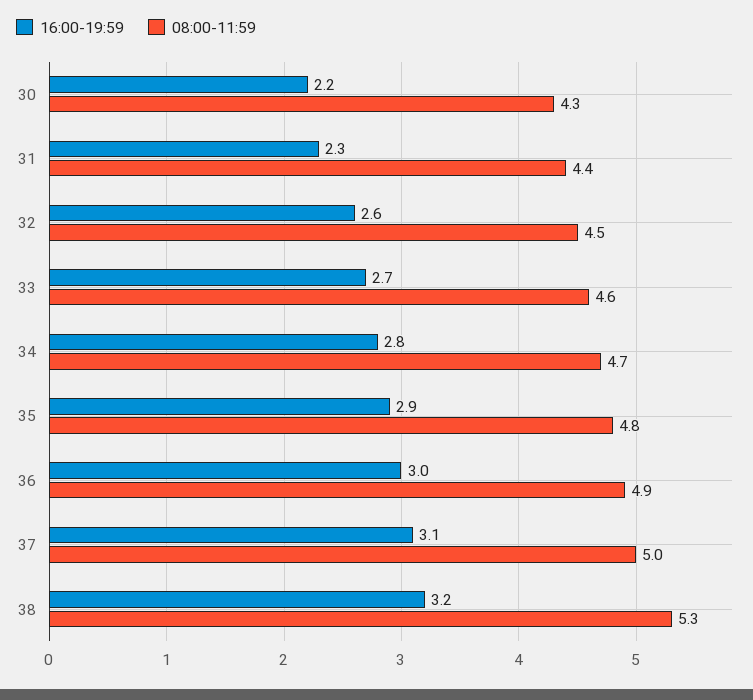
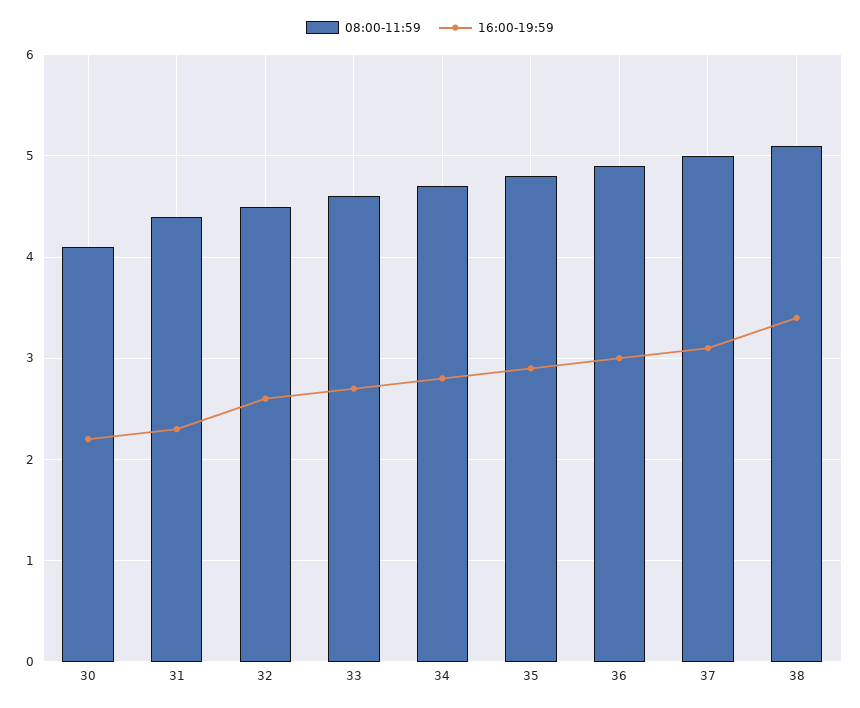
08:00-11:59, 30: 4.3 -> 4.1
16:00-19:59, 38: 3.2 -> 3.4
08:00-11:59, 38: 5.3 -> 5.1

